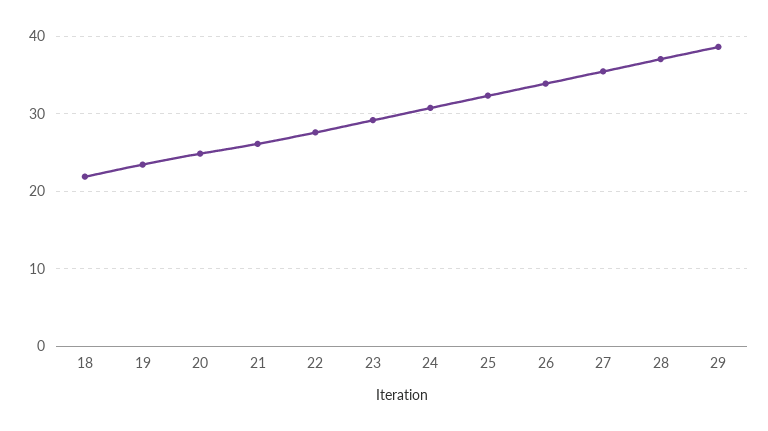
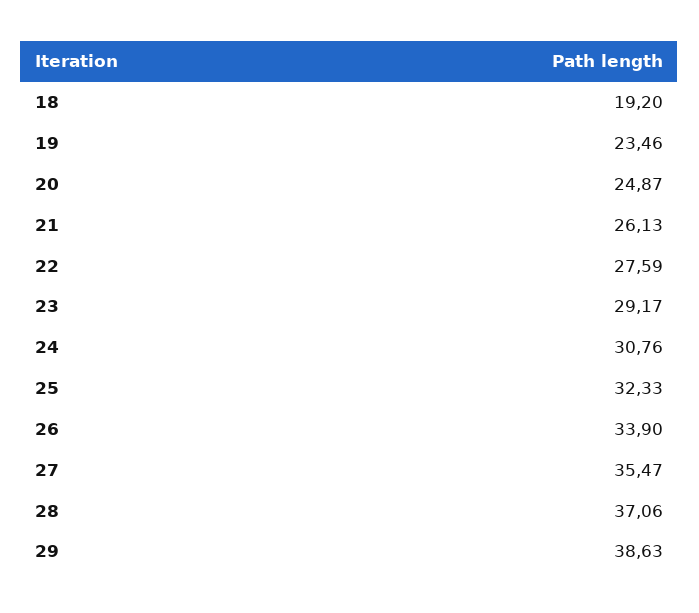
18: 22 -> 19.2

